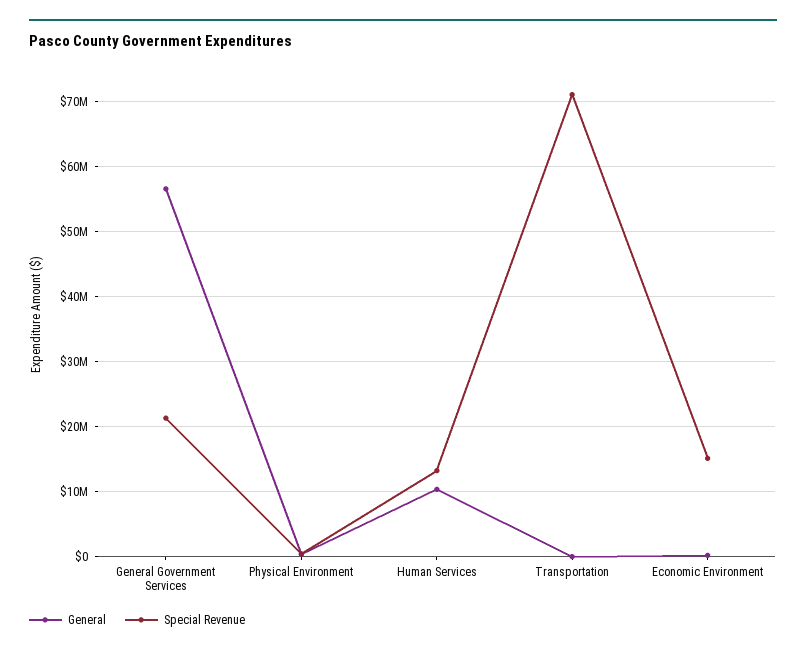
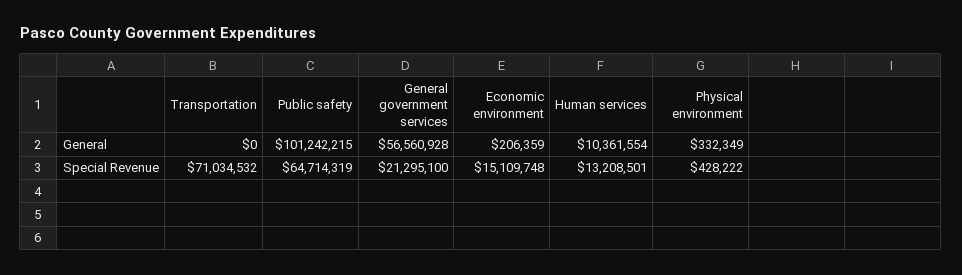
General, Public safety: none -> 101242215
Special Revenue, Public safety: none -> 64714319

